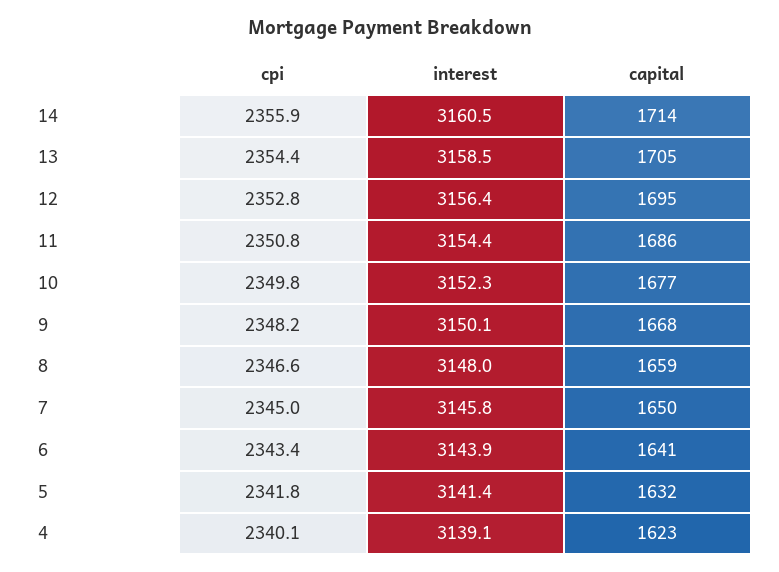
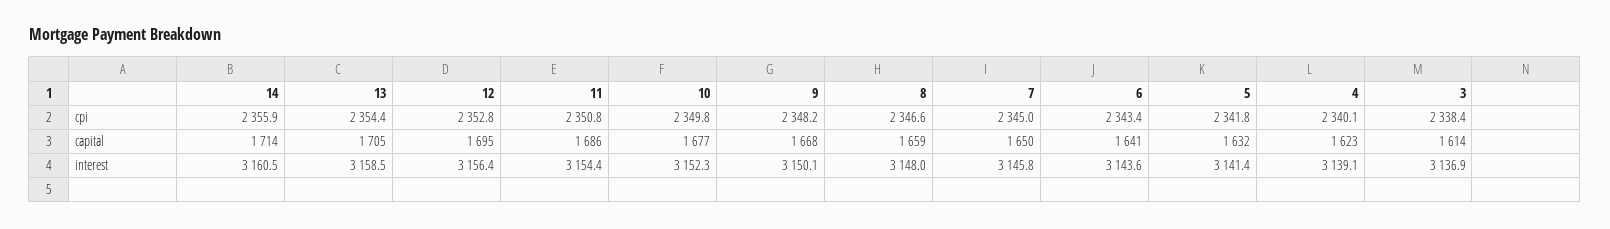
interest, 6: 3143.9 -> 3143.6
cpi, 3: none -> 2338.4
capital, 3: none -> 1614
interest, 3: none -> 3136.9

